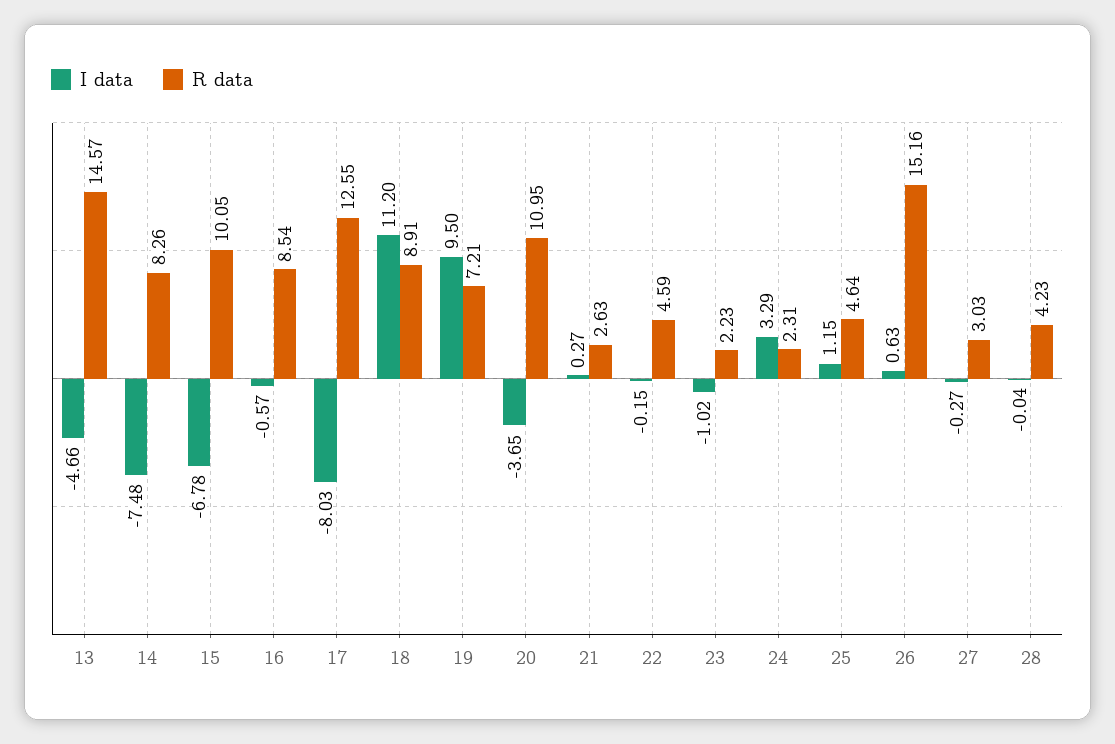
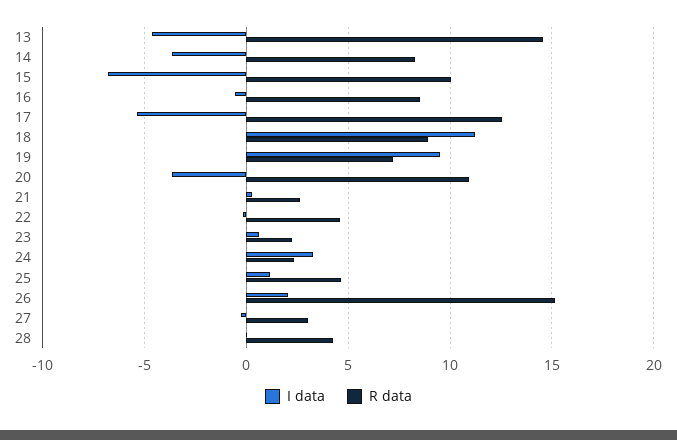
I data, 14: -7.48 -> -3.5
I data, 17: -8.03 -> -5.5
I data, 23: -1.02 -> 0.5
I data, 26: 0.63 -> 2

